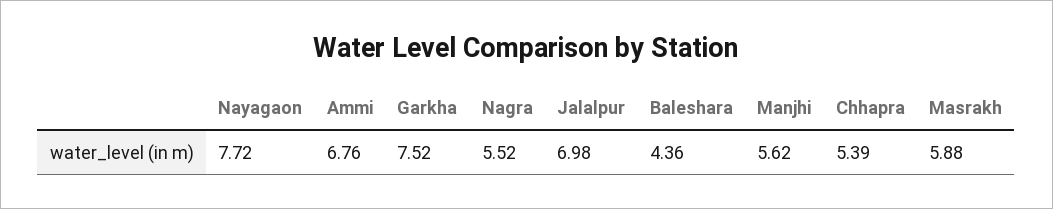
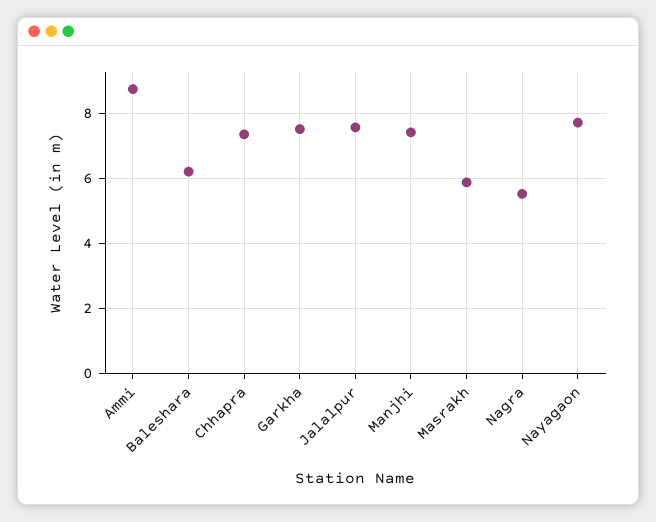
Ammi: 6.76 -> 8.8
Jalalpur: 6.98 -> 7.6
Baleshara: 4.36 -> 6.2
Manjhi: 5.62 -> 7.4
Chhapra: 5.39 -> 7.4

